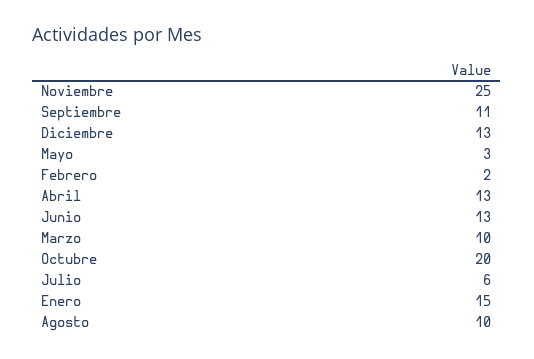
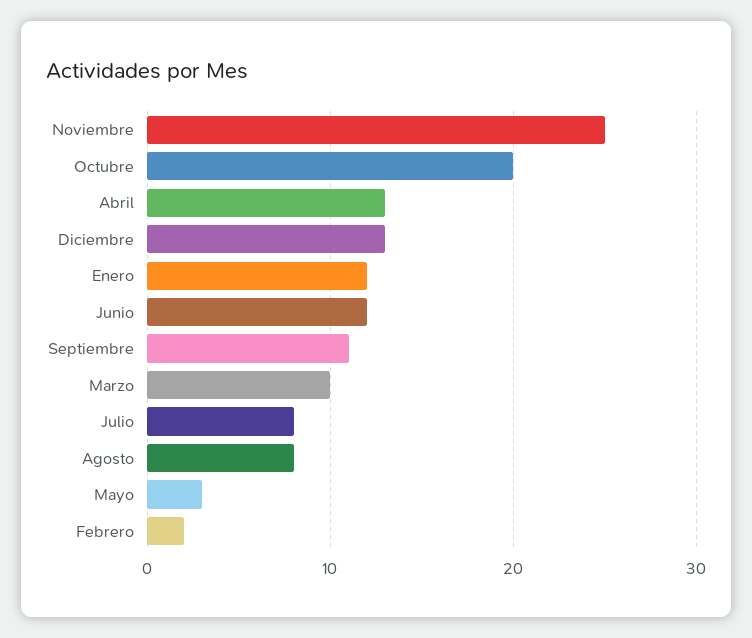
Junio: 13 -> 12
Julio: 6 -> 8
Enero: 15 -> 12
Agosto: 10 -> 8

